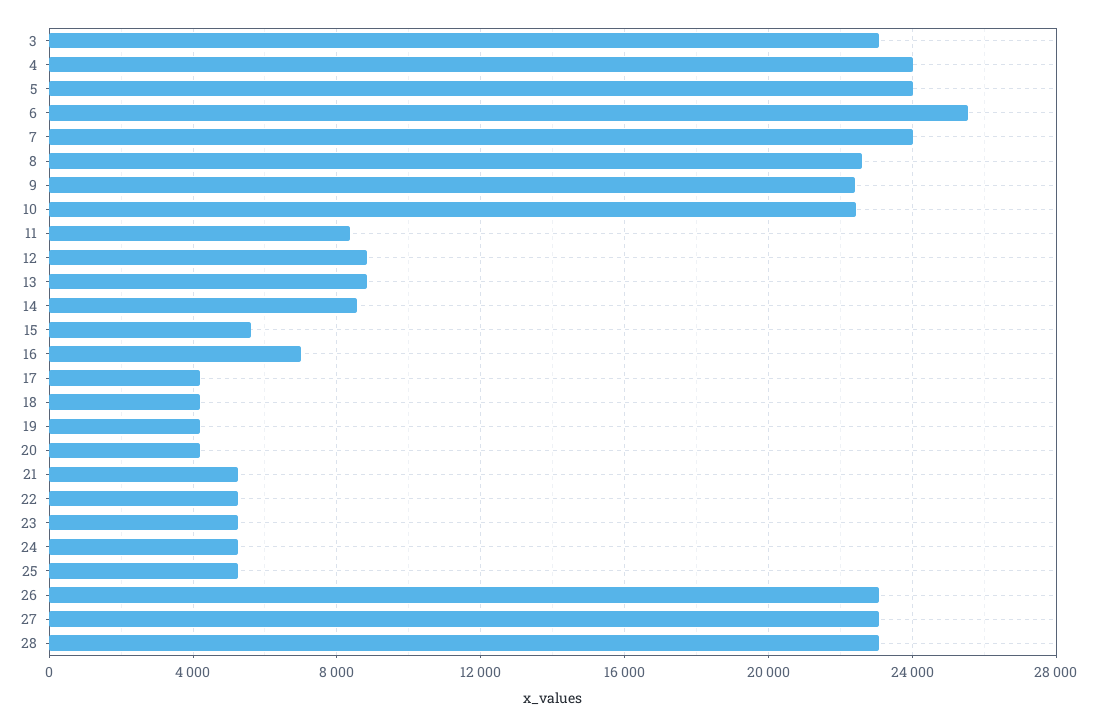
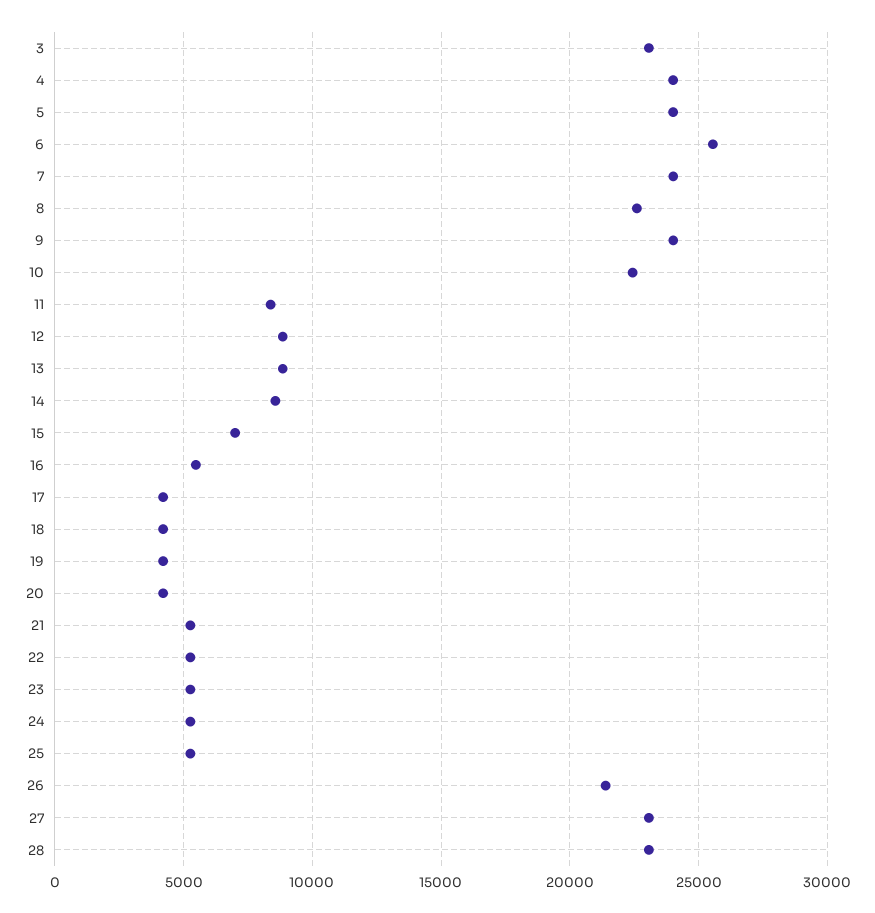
9: 22500 -> 24000
15: 5500 -> 7000
16: 7000 -> 5500
26: 23000 -> 21500

